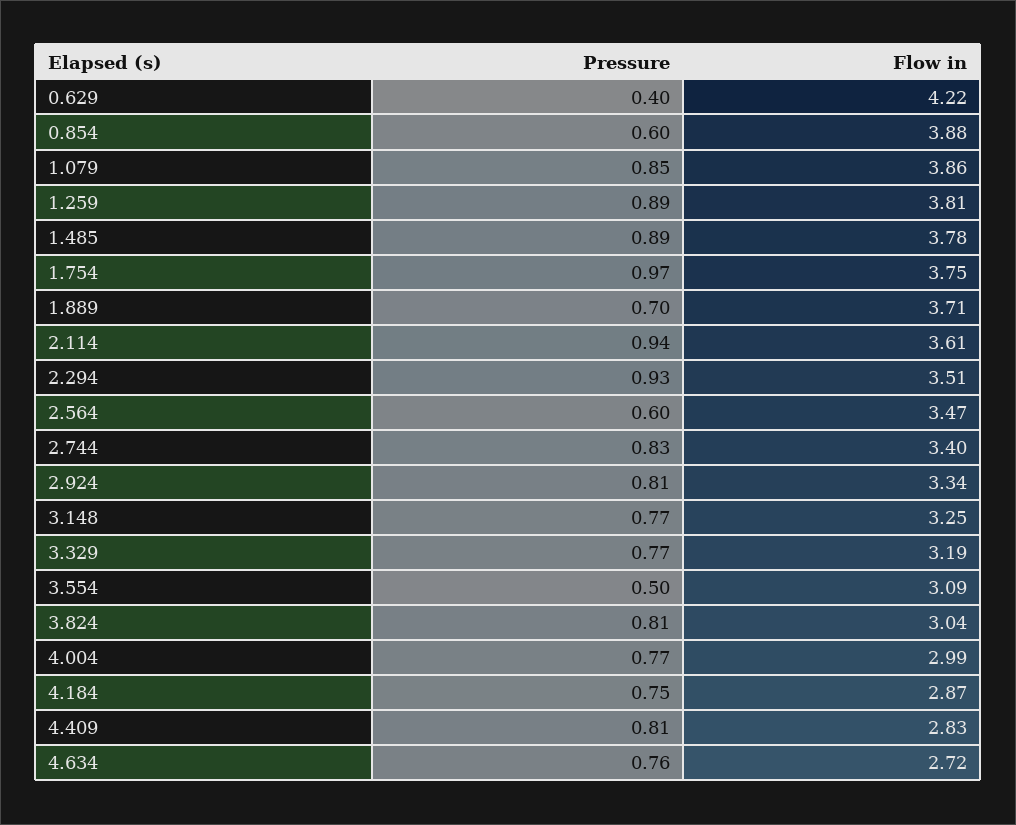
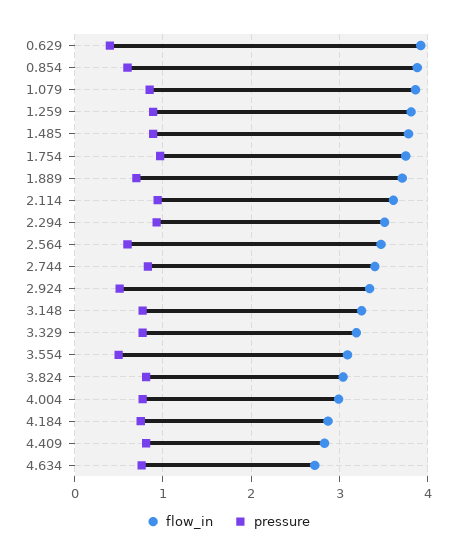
Flow in, 0.629: 4.22 -> 3.9
Pressure, 2.924: 0.81 -> 0.5

